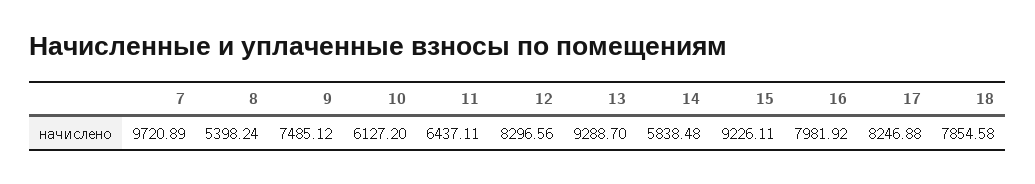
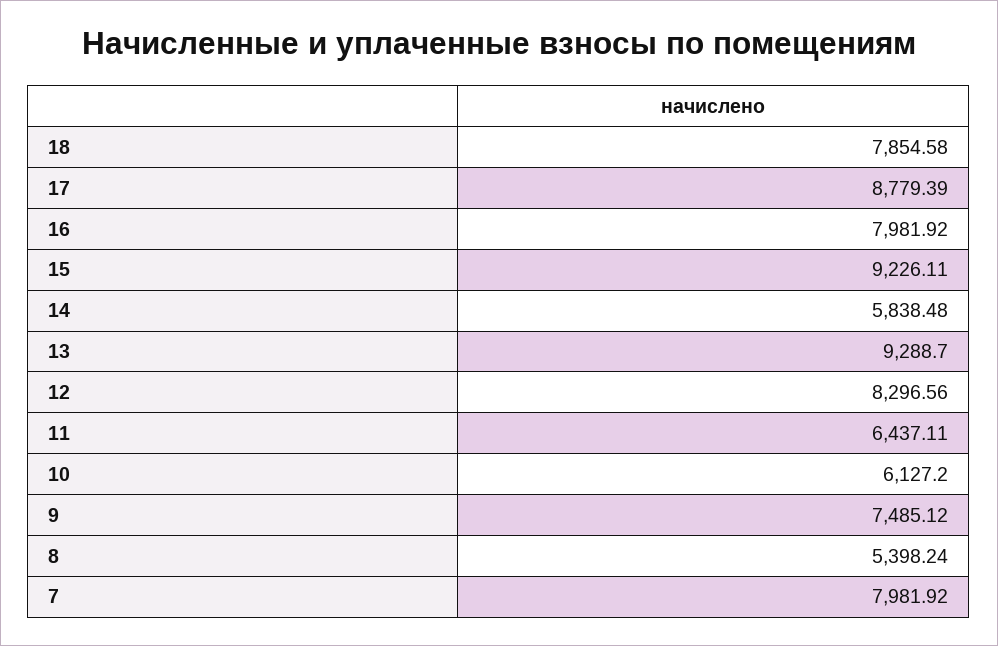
7: 9720.89 -> 7981.92
17: 8246.88 -> 8779.39

